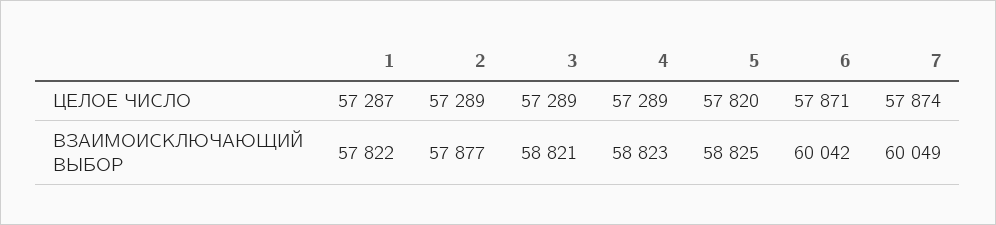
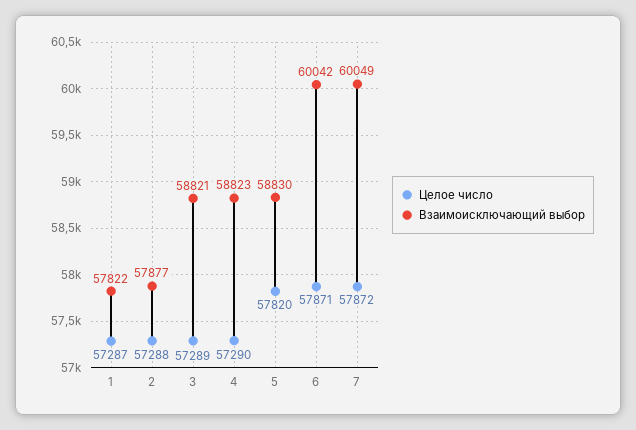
ЦЕЛОЕ ЧИСЛО, 2: 57289 -> 57288
ЦЕЛОЕ ЧИСЛО, 4: 57289 -> 57290
ЦЕЛОЕ ЧИСЛО, 7: 57874 -> 57872
ВЗАИМОИСКЛЮЧАЮЩИЙ ВЫБОР, 5: 58825 -> 58830

